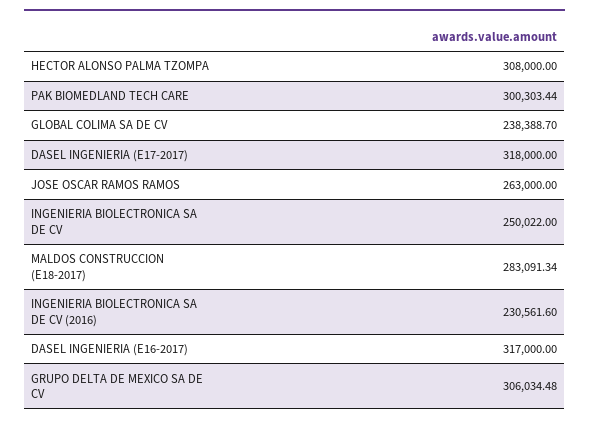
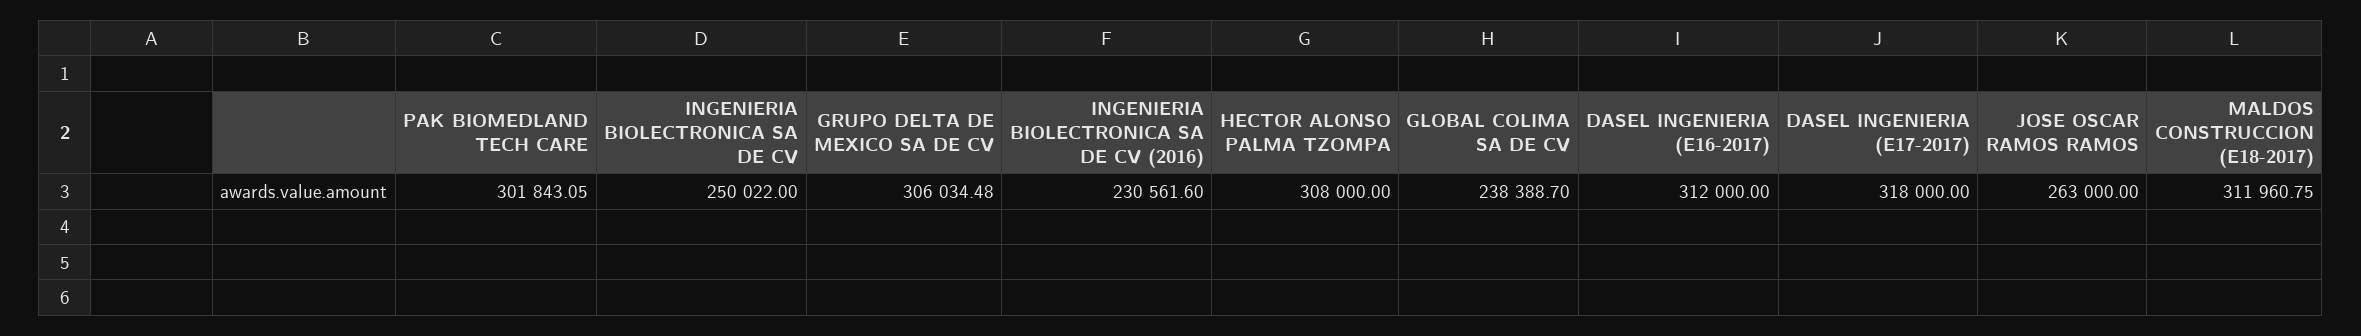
PAK BIOMEDLAND TECH CARE: 300303.44 -> 301843.05
MALDOS CONSTRUCCION (E18-2017): 283091.34 -> 311960.75
DASEL INGENIERIA (E16-2017): 317000 -> 312000

